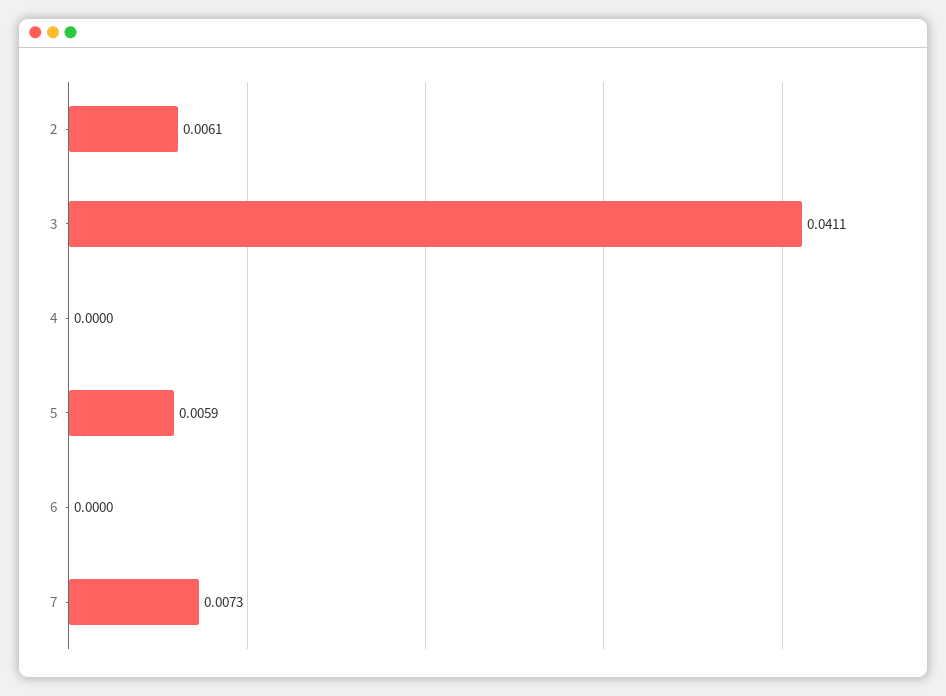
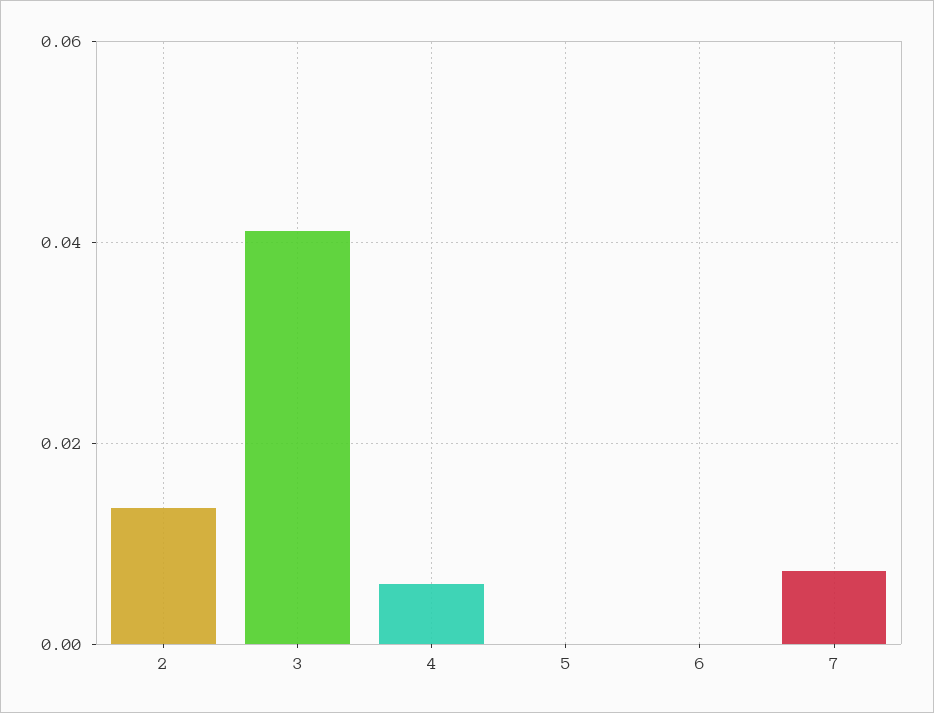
2: 0.0061 -> 0.014
4: 0 -> 0.006
5: 0.0059 -> 0

